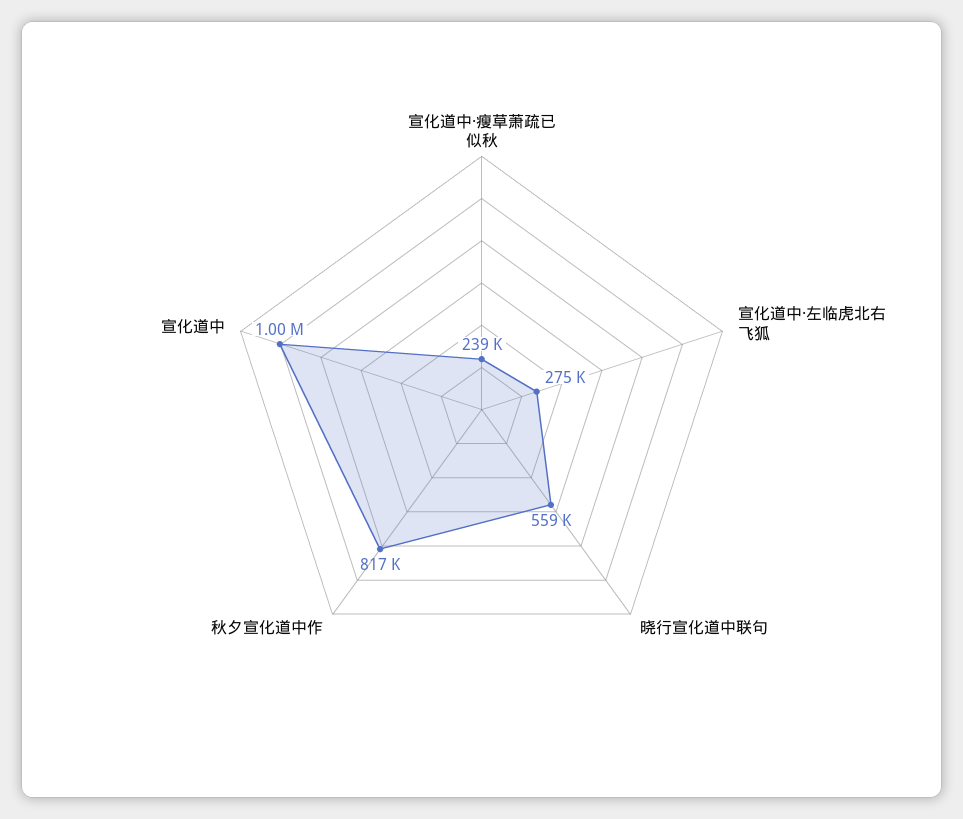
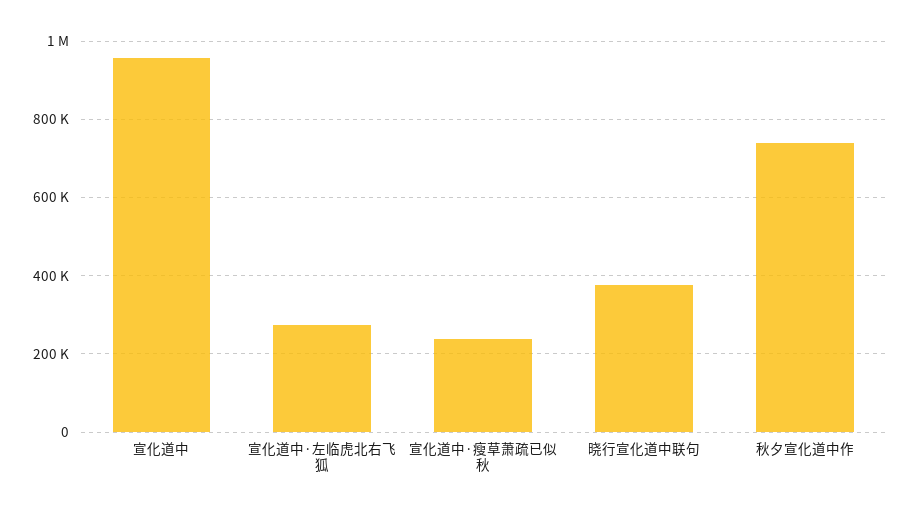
晓行宣化道中联句: 559000 -> 380000
秋夕宣化道中作: 817000 -> 740000
宣化道中: 1000000 -> 960000

